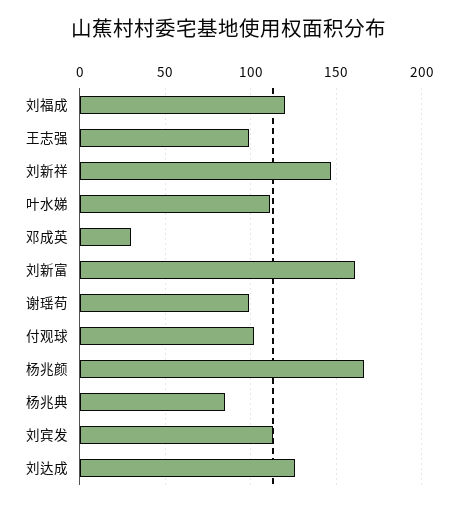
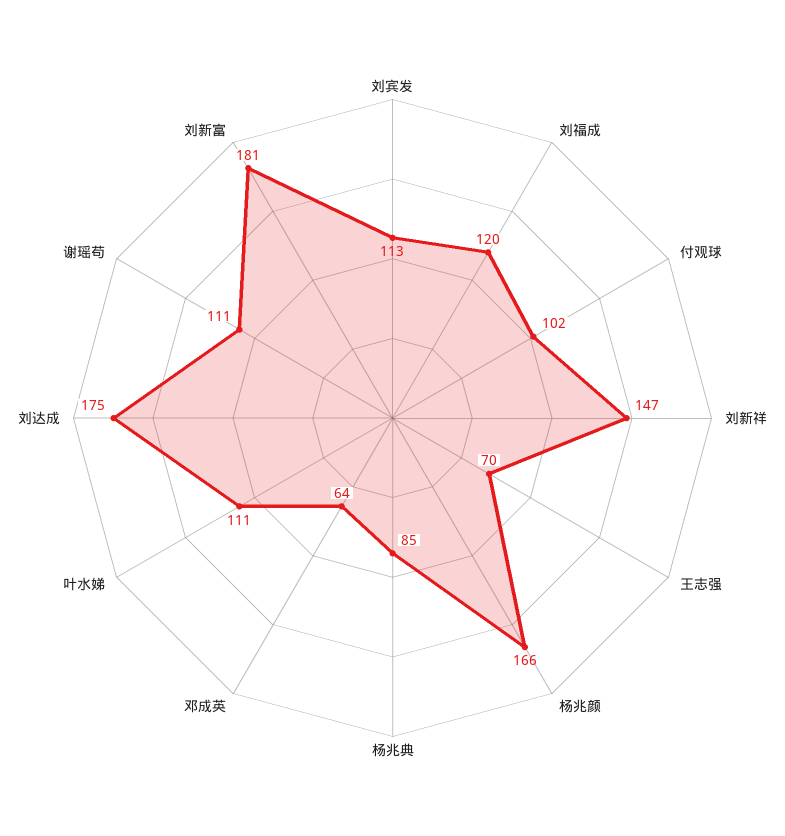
王志强: 100 -> 70
邓成英: 30 -> 64
刘新富: 160 -> 181
谢瑶苟: 100 -> 111
刘达成: 125 -> 175

